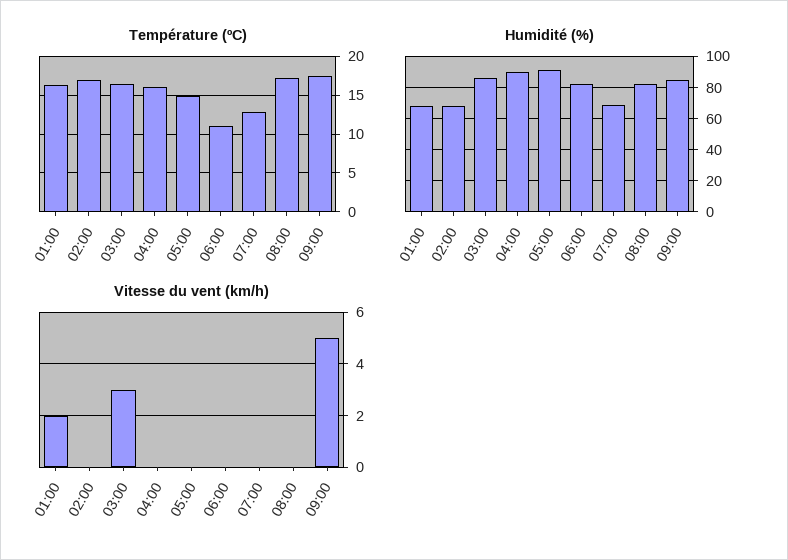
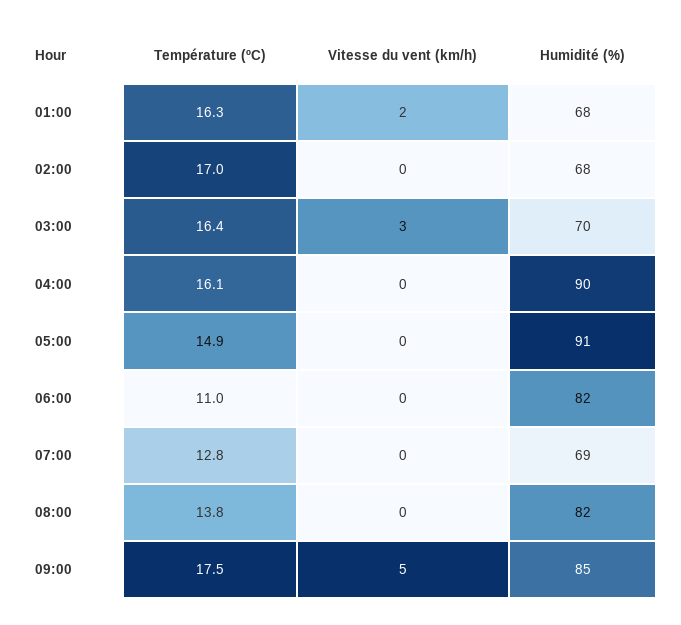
Température (ºC), 08:00: 17 -> 13.8
Humidité (%), 03:00: 85 -> 70

